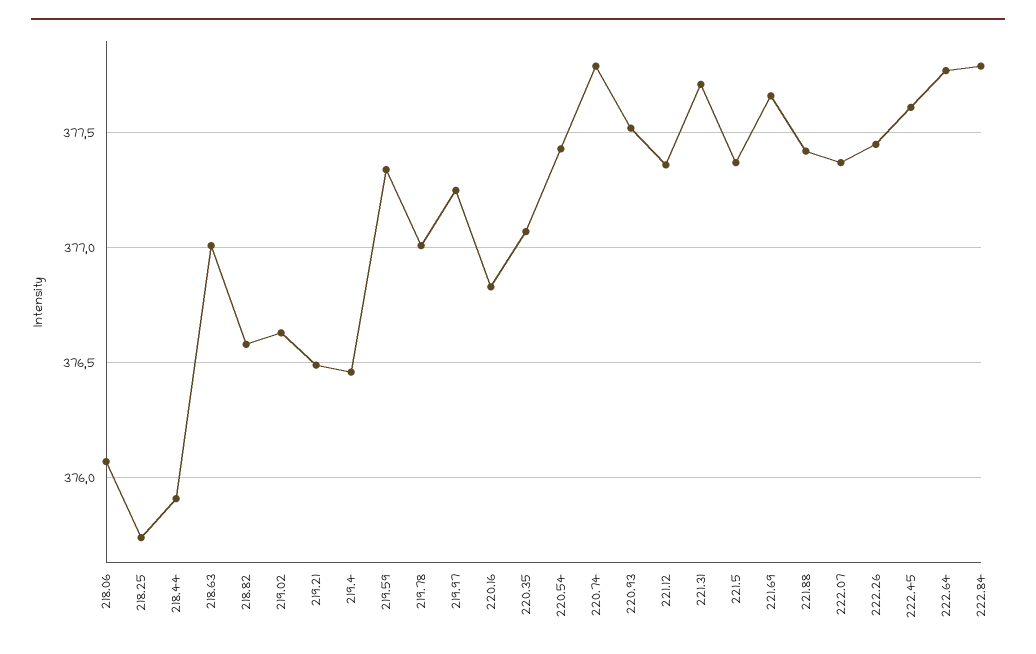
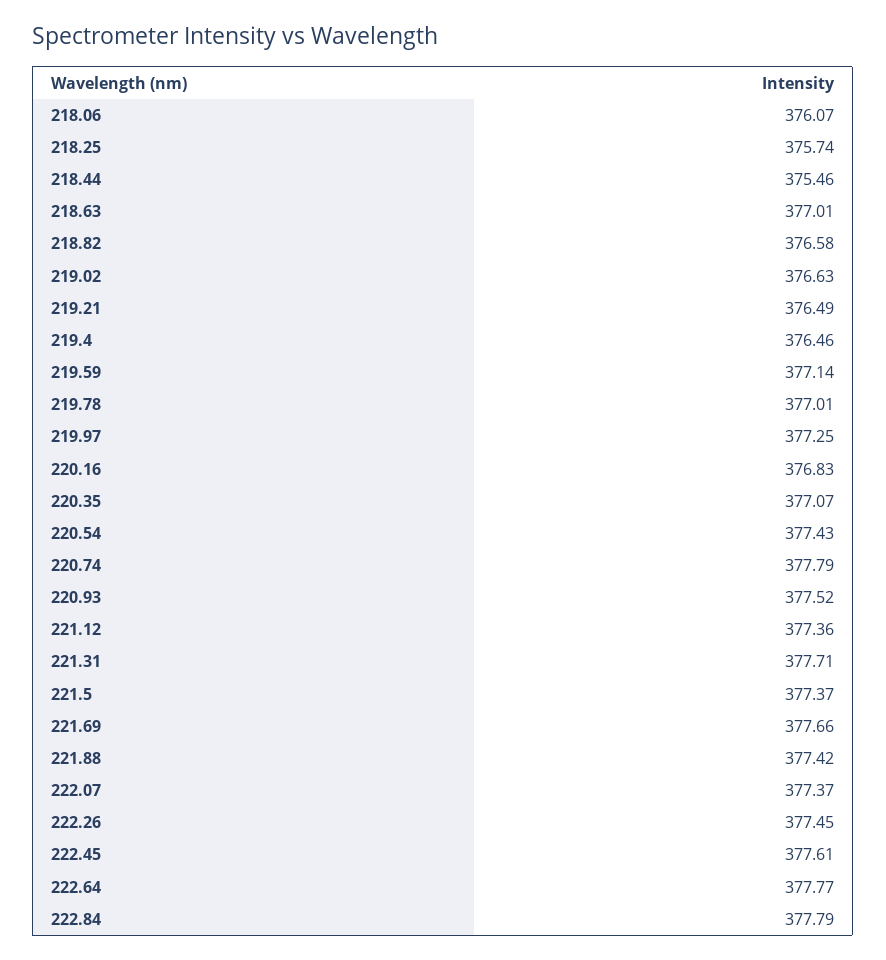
218.44: 375.9 -> 375.46
219.59: 377.35 -> 377.14

